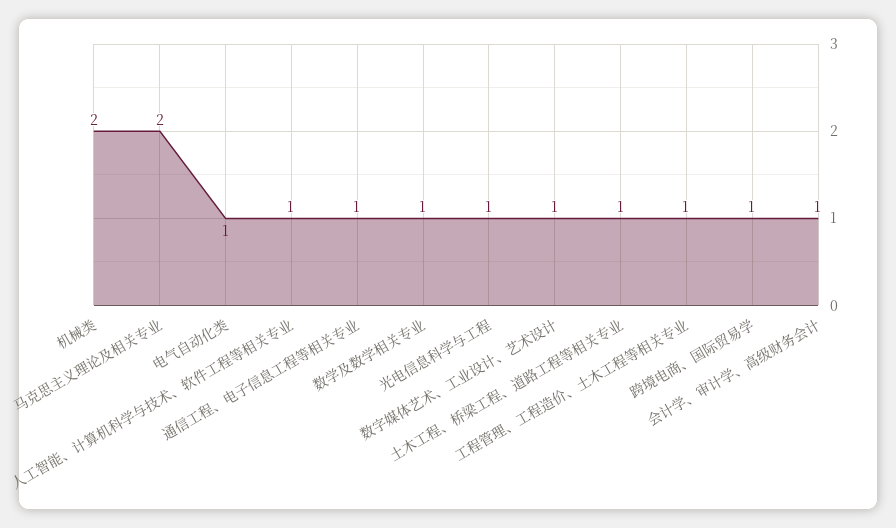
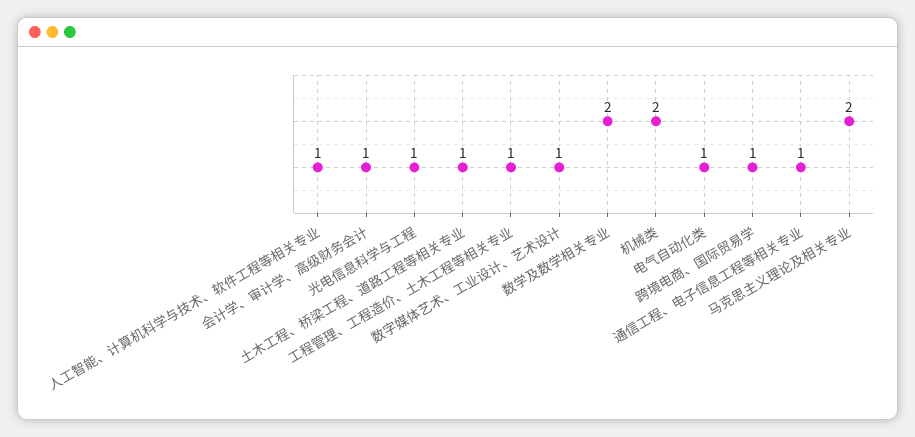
数学及数学相关专业: 1 -> 2

